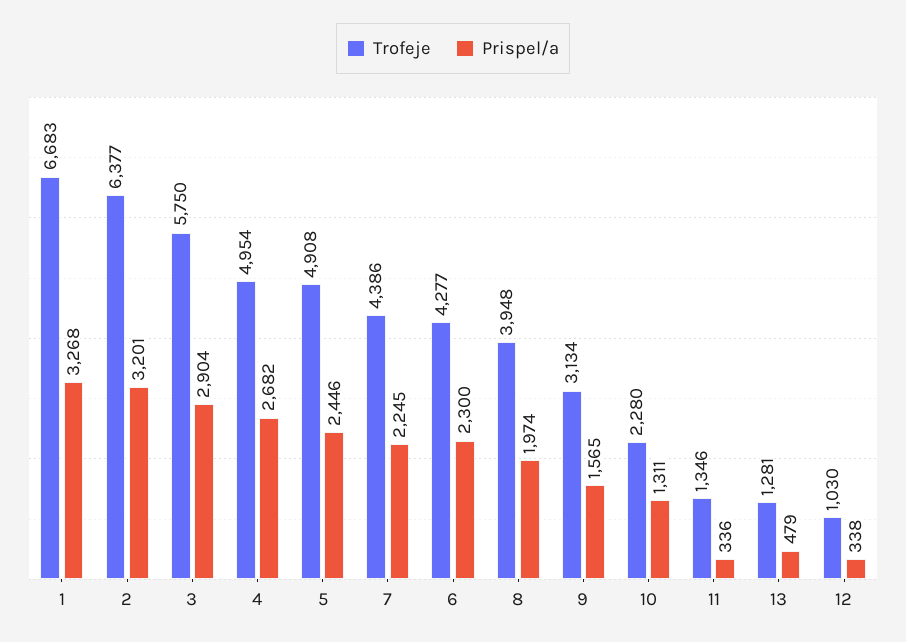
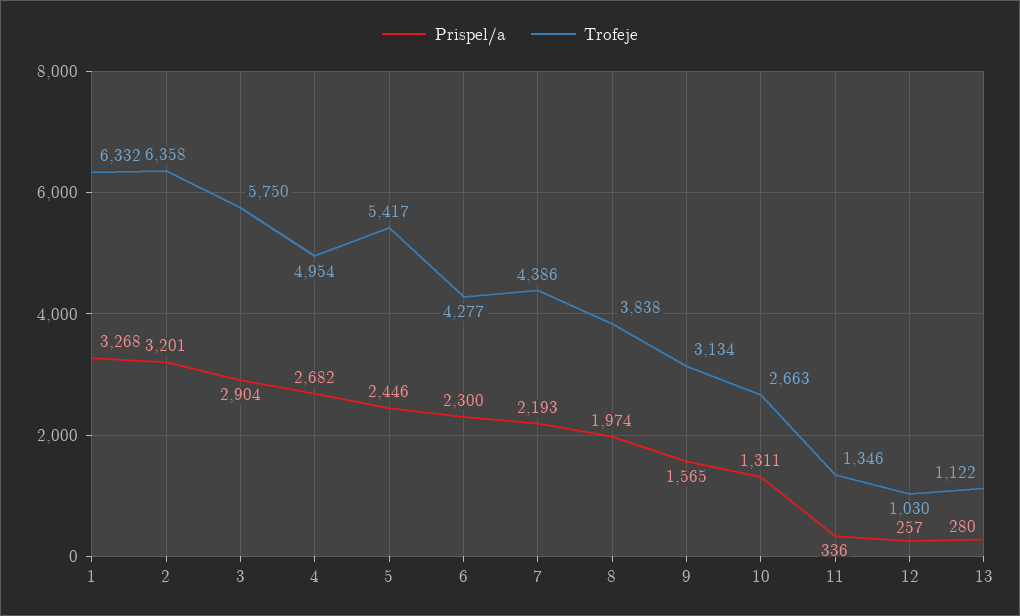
Trofeje, 1: 6683 -> 6332
Trofeje, 2: 6377 -> 6358
Trofeje, 5: 4908 -> 5417
Prispel/a, 7: 2245 -> 2193
Trofeje, 8: 3948 -> 3838
Trofeje, 10: 2280 -> 2663
Trofeje, 13: 1281 -> 1122
Prispel/a, 13: 479 -> 280
Prispel/a, 12: 338 -> 257

